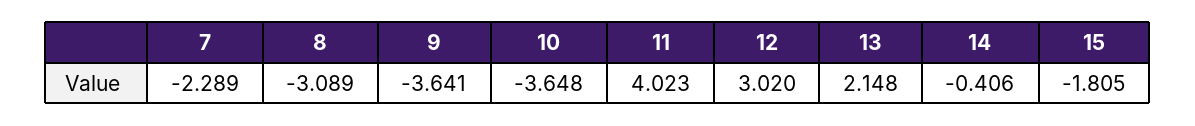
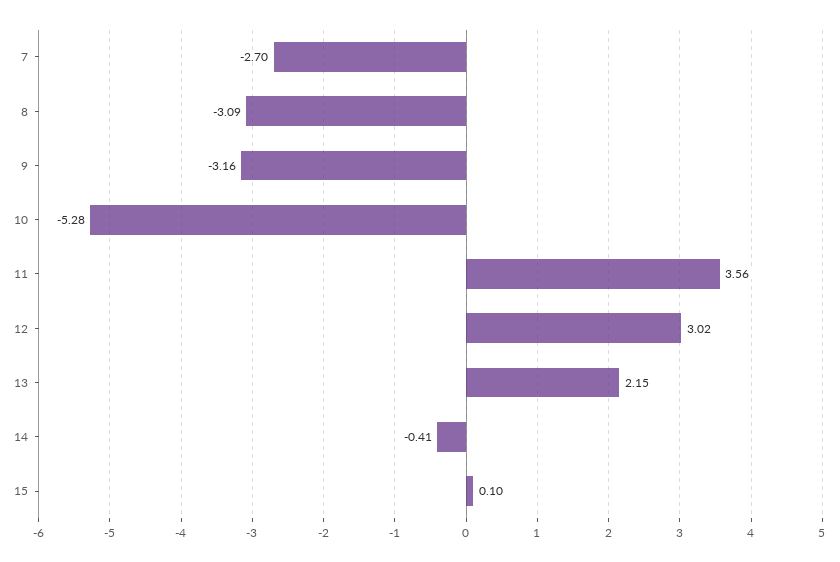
7: -2.289 -> -2.7
9: -3.641 -> -3.16
10: -3.648 -> -5.28
11: 4.023 -> 3.56
15: -1.805 -> 0.1

